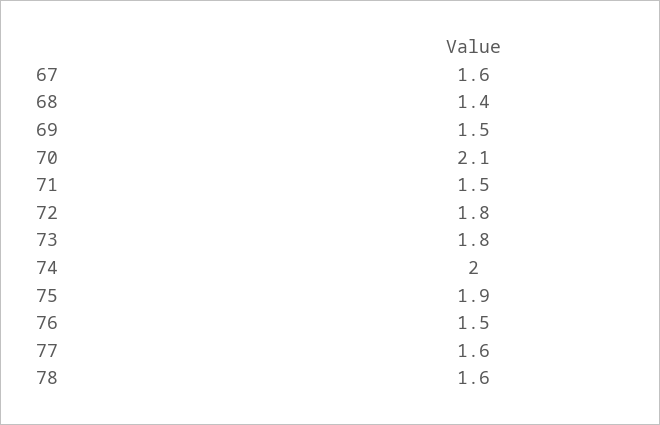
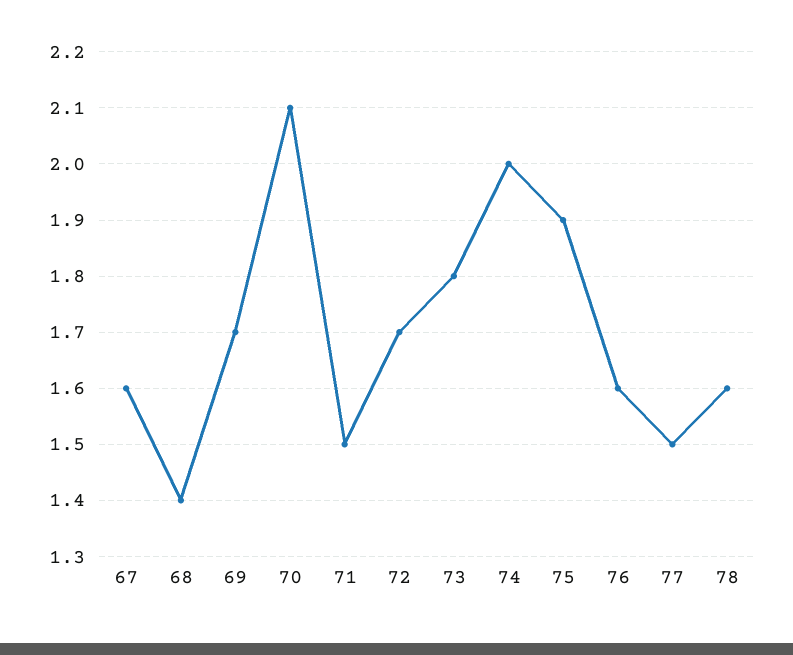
69: 1.5 -> 1.7
72: 1.8 -> 1.7
76: 1.5 -> 1.6
77: 1.6 -> 1.5

